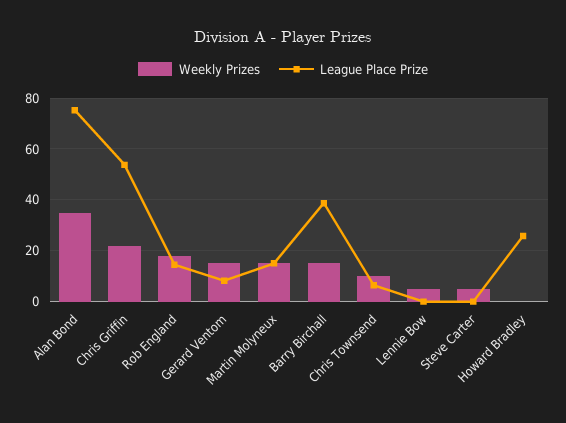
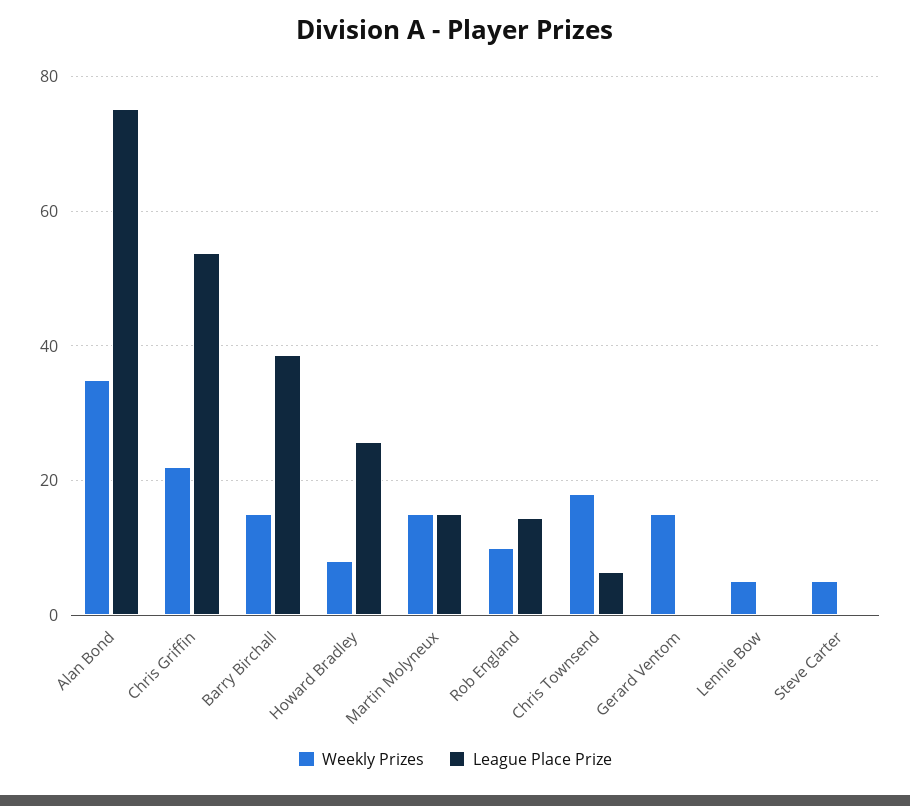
Weekly Prizes, Rob England: 17.5 -> 10
League Place Prize, Gerard Ventom: 7.5 -> 0
Weekly Prizes, Chris Townsend: 10 -> 18
Weekly Prizes, Howard Bradley: 0 -> 8

